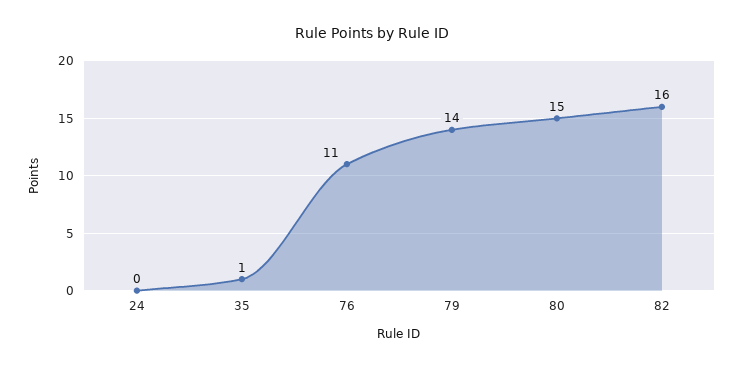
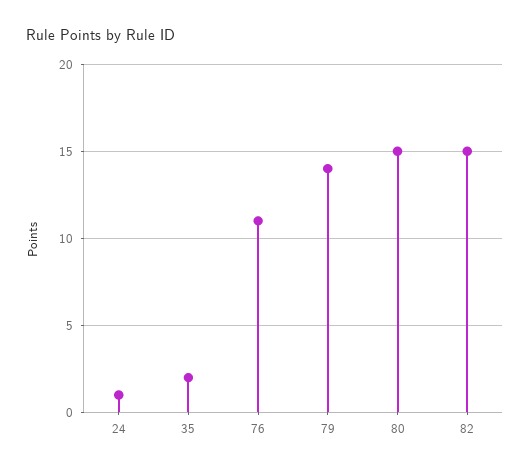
24: 0 -> 1
35: 1 -> 2
82: 16 -> 15

